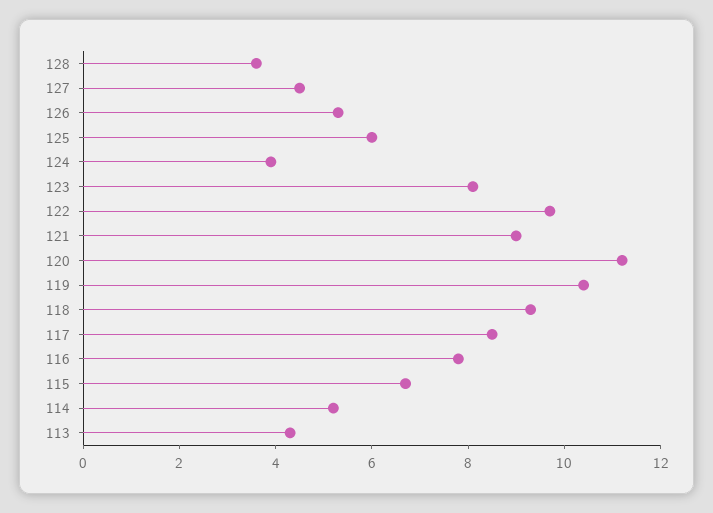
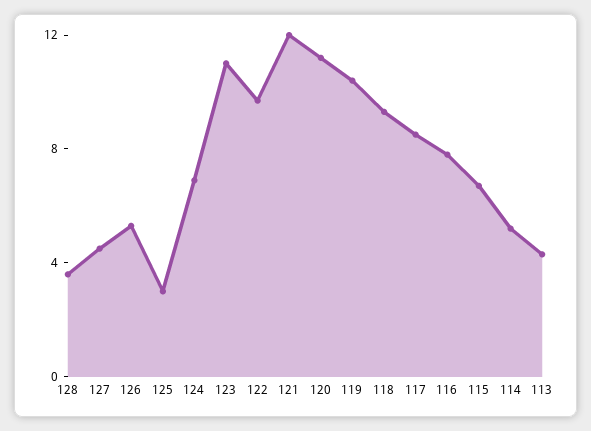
125: 6 -> 3
124: 4 -> 7
123: 8 -> 11
121: 9 -> 12

